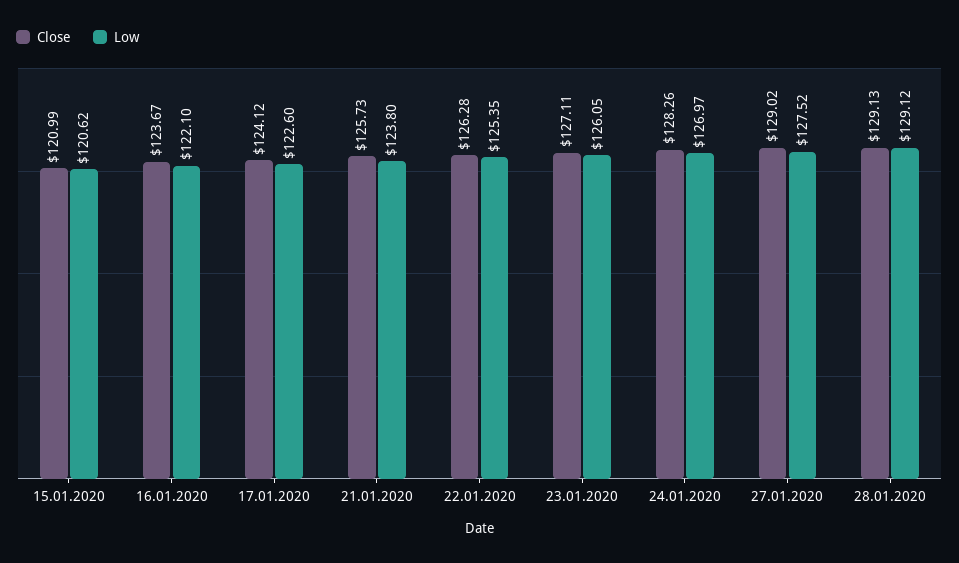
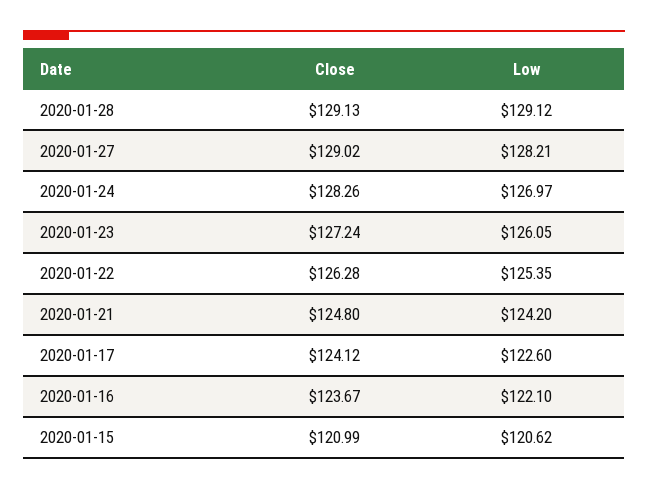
Close, 21.01.2020: 125.73 -> 124.8
Low, 21.01.2020: 123.8 -> 124.2
Close, 23.01.2020: 127.11 -> 127.24
Low, 27.01.2020: 127.52 -> 128.21

